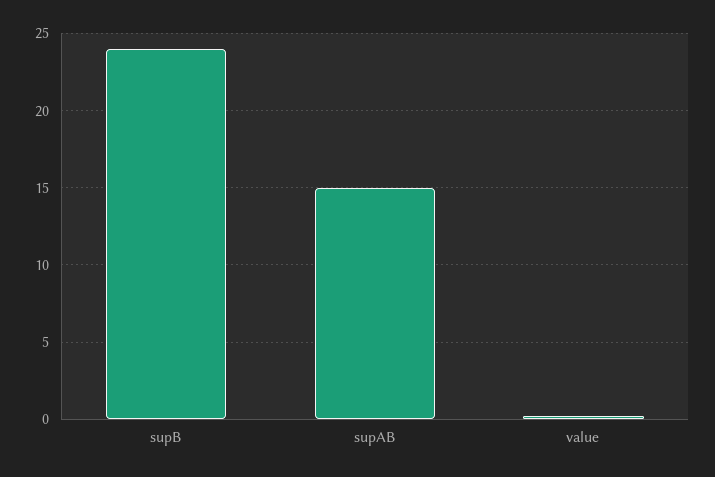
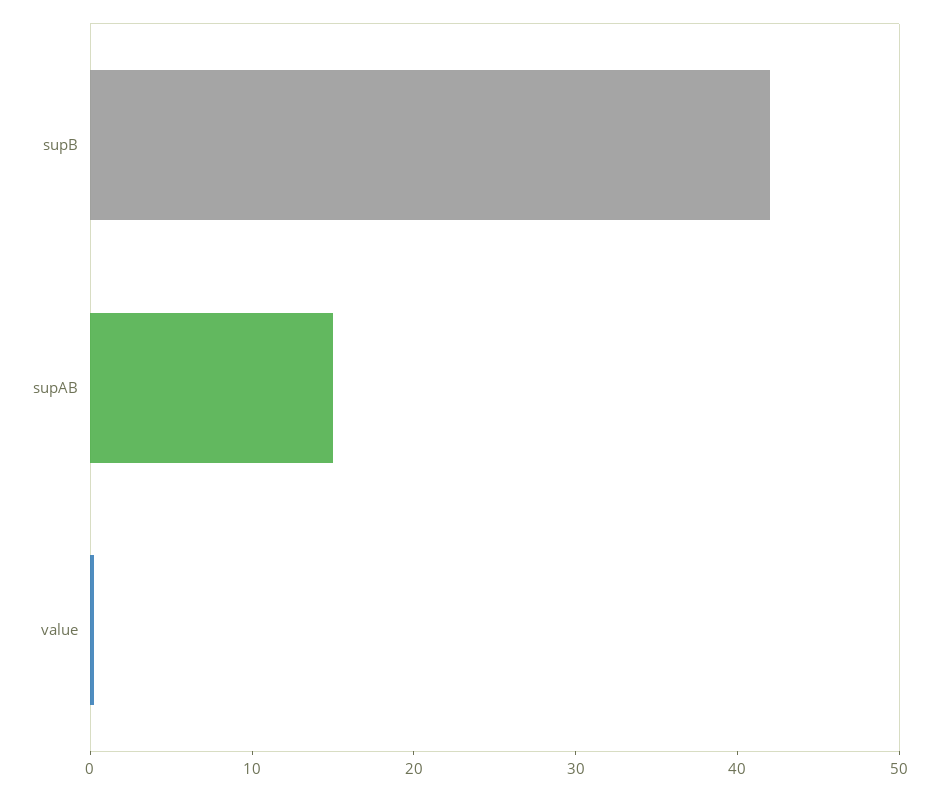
supB: 24 -> 42

